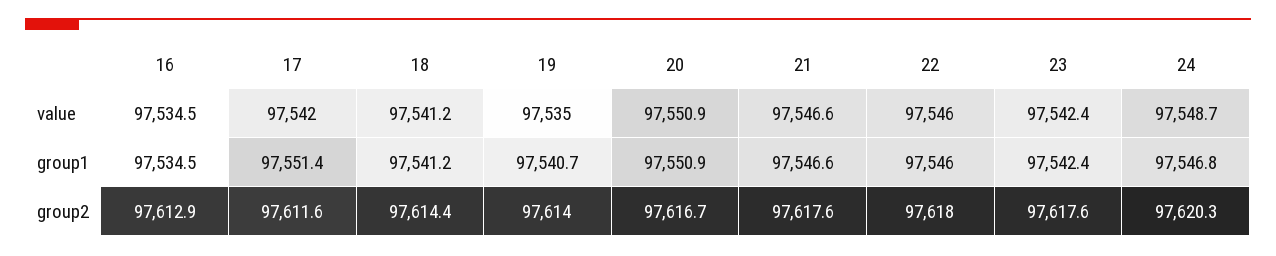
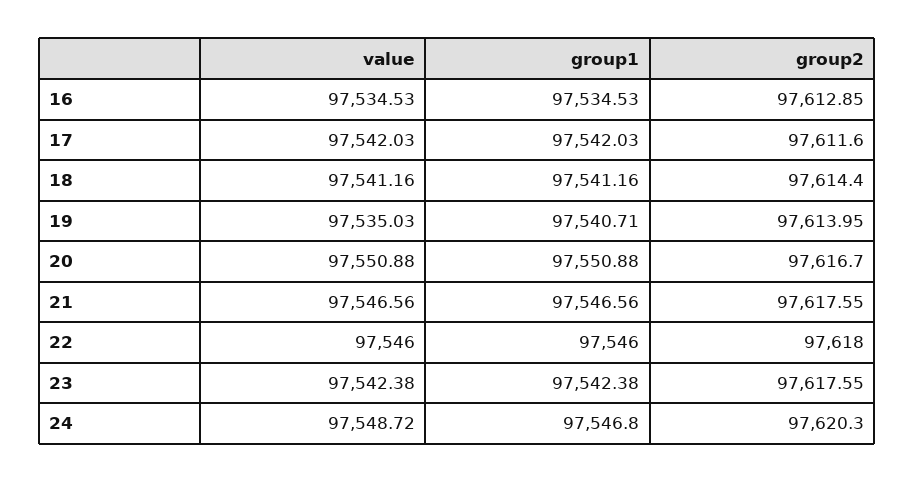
17, group1: 97551.4 -> 97542.03

